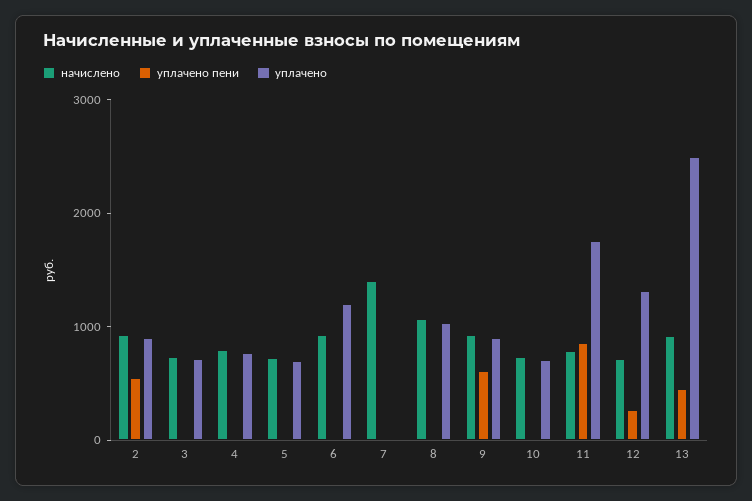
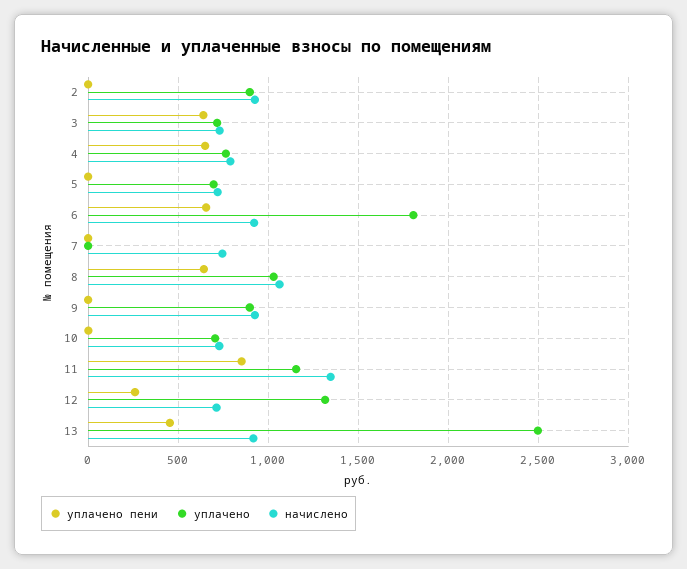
уплачено пени, 2: 600 -> 0
уплачено пени, 3: 0 -> 650
уплачено пени, 4: 0 -> 650
уплачено пени, 6: 0 -> 650
уплачено, 6: 1200 -> 1800
начислено, 7: 1400 -> 750
уплачено пени, 8: 0 -> 650
уплачено пени, 9: 600 -> 0
начислено, 11: 800 -> 1350
уплачено, 11: 1800 -> 1150

